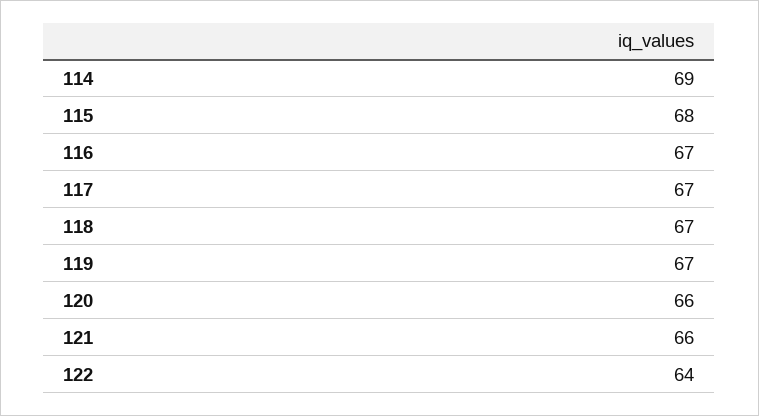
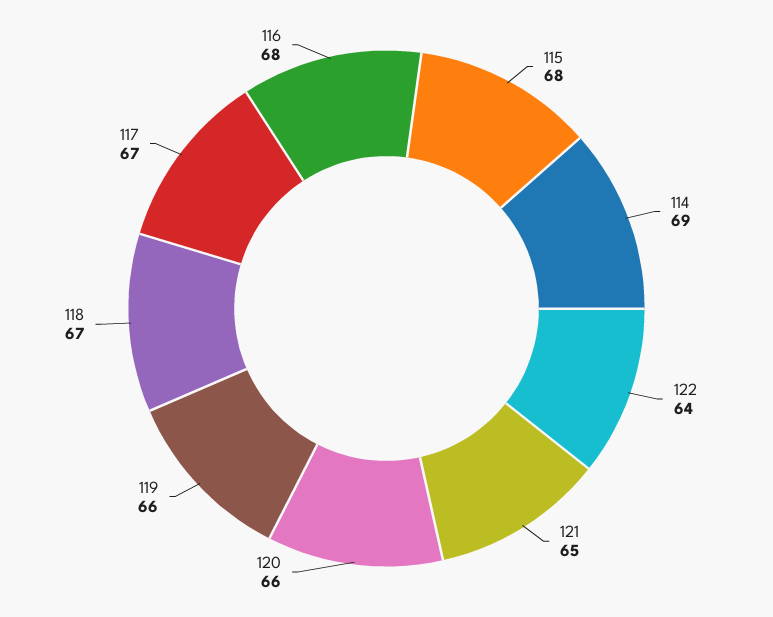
116: 67 -> 68
119: 67 -> 66
121: 66 -> 65

